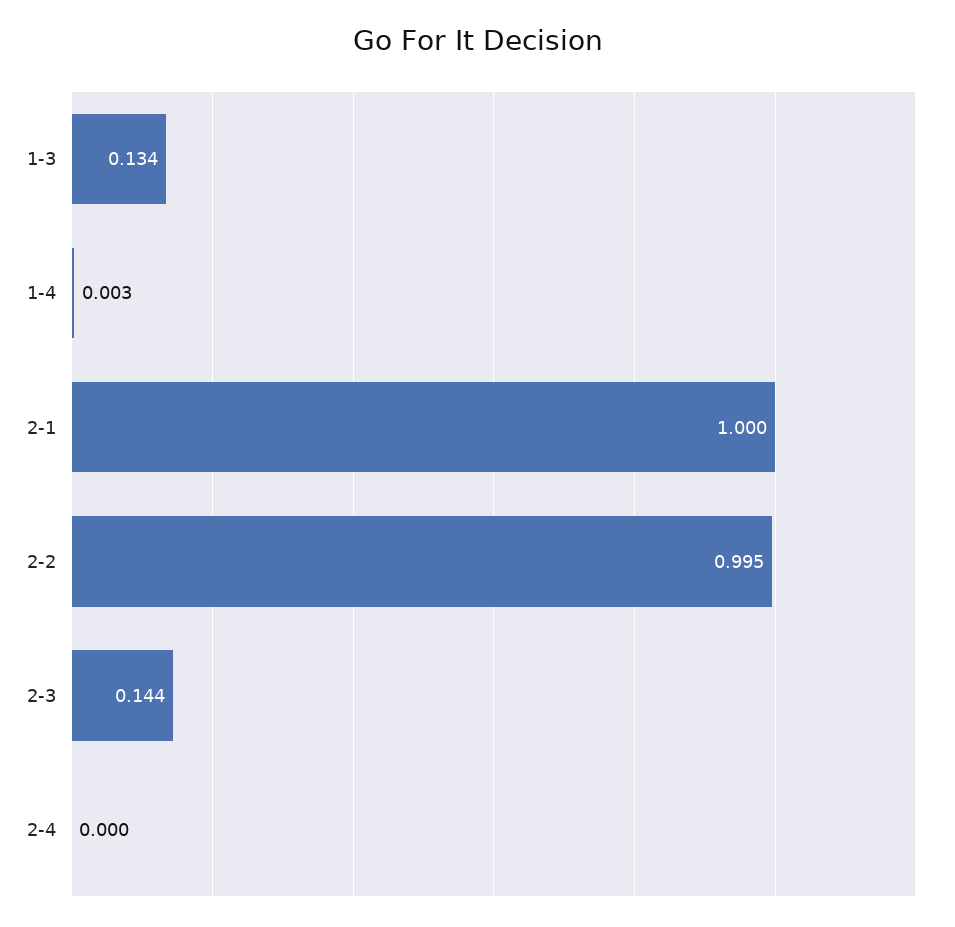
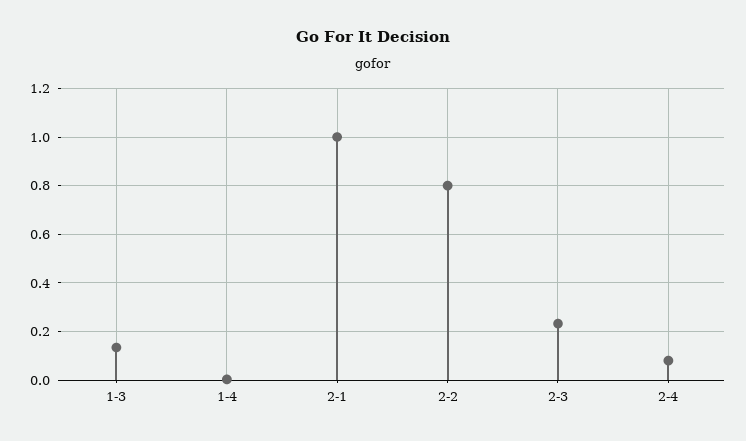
2-2: 0.995 -> 0.8
2-3: 0.144 -> 0.225
2-4: 0 -> 0.075

